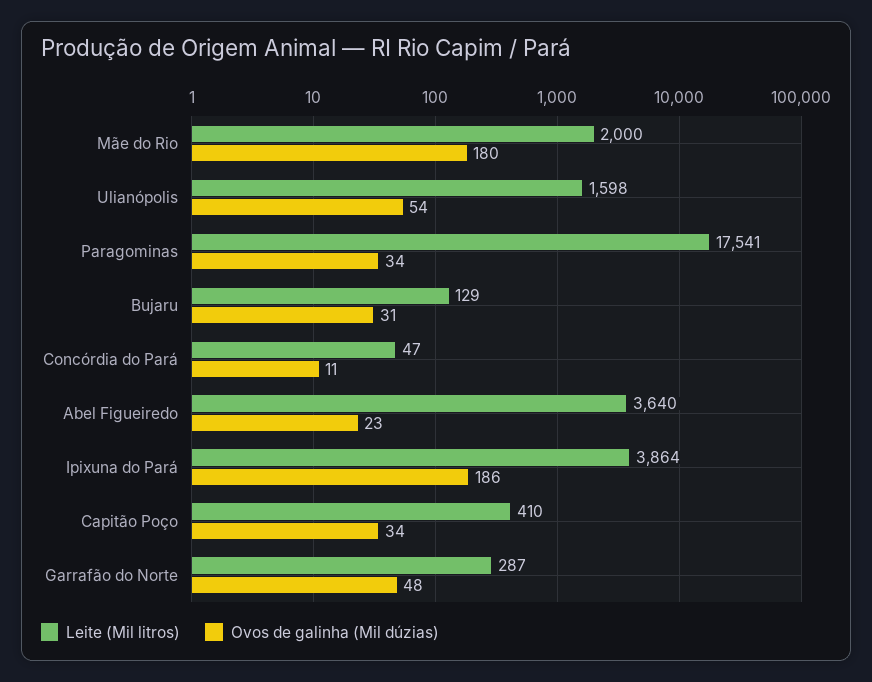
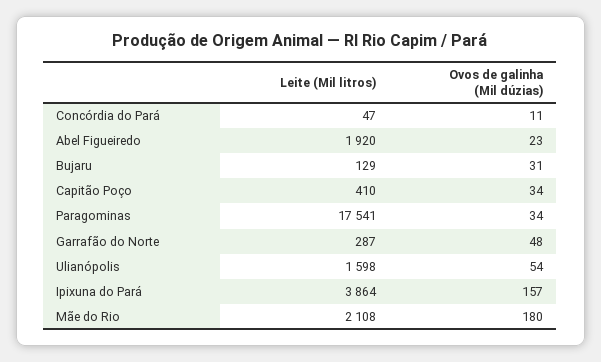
Leite (Mil litros), Mãe do Rio: 2000 -> 2108
Leite (Mil litros), Abel Figueiredo: 3640 -> 1920
Ovos de galinha (Mil dúzias), Ipixuna do Pará: 186 -> 157

